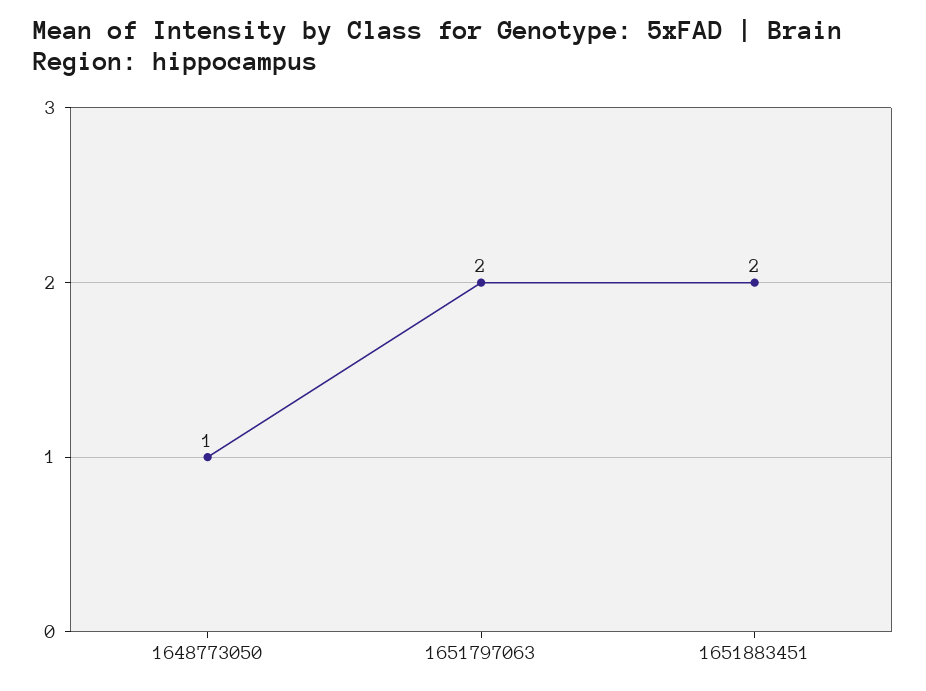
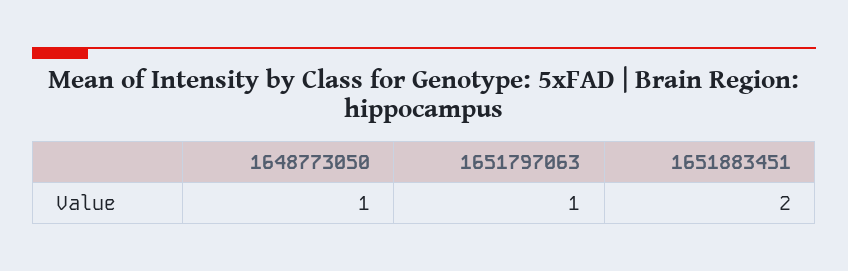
1651797063: 2 -> 1

